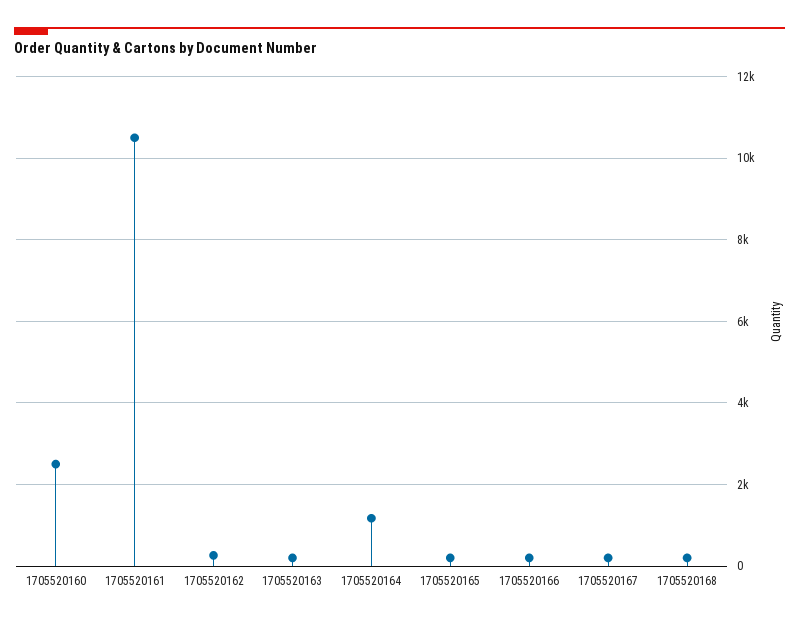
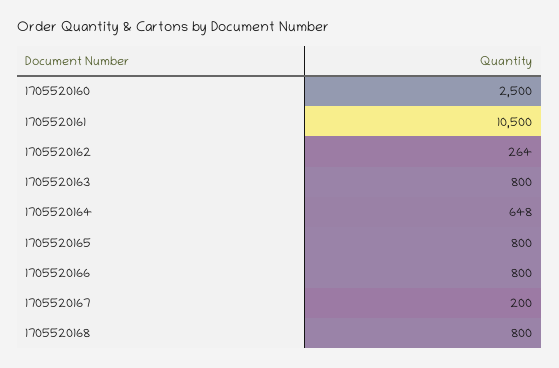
1705520163: 200 -> 800
1705520164: 1200 -> 648
1705520165: 200 -> 800
1705520166: 200 -> 800
1705520168: 200 -> 800

